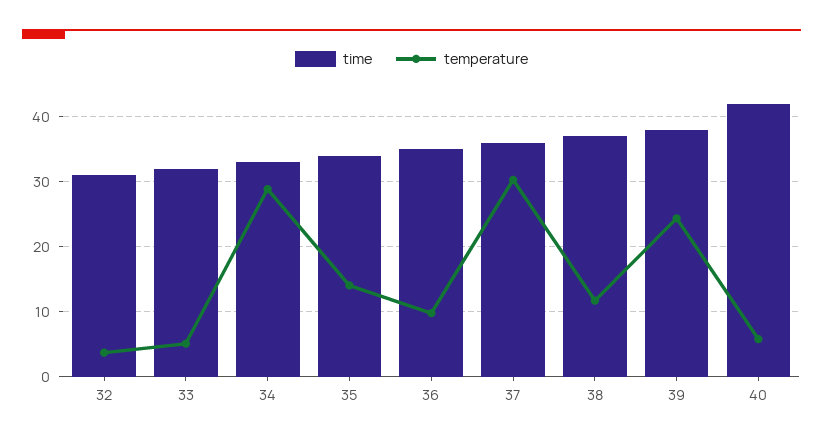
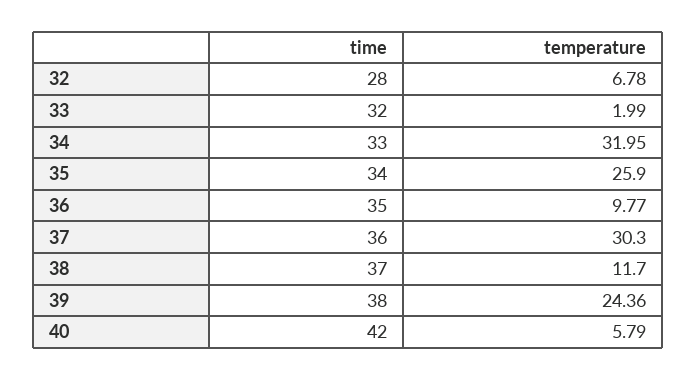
time, 32: 31 -> 28
temperature, 32: 4 -> 6.78
temperature, 33: 5 -> 1.99
temperature, 34: 29 -> 31.95
temperature, 35: 14 -> 25.9

